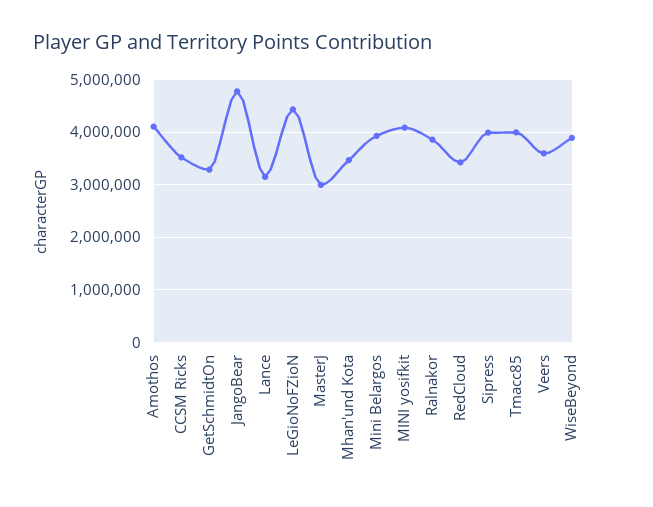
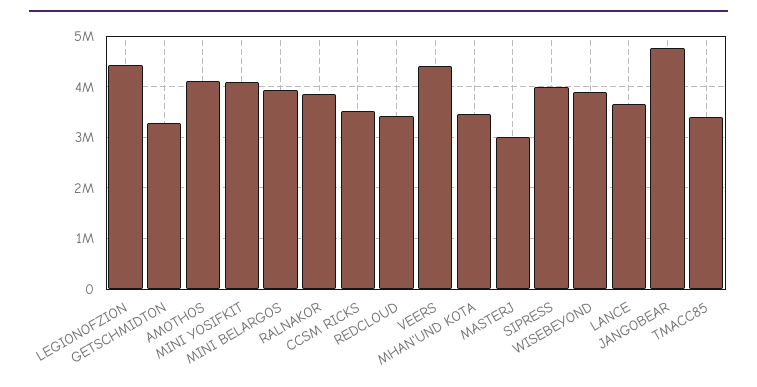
Lance: 3200000 -> 3600000
Tmacc85: 4000000 -> 3400000
Veers: 3600000 -> 4400000

